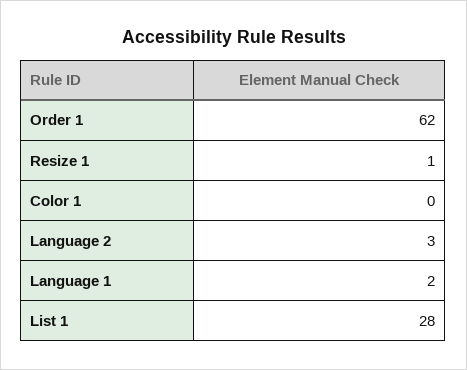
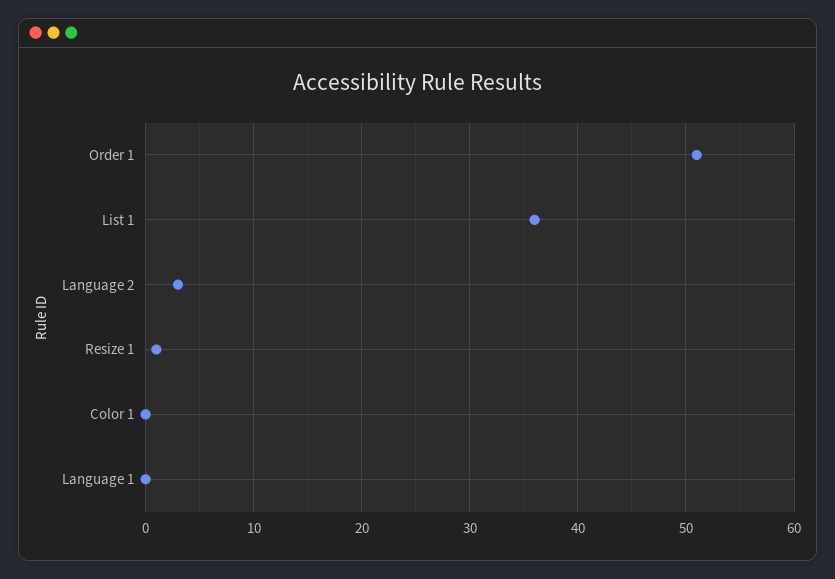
Order 1: 62 -> 51
Language 1: 2 -> 0
List 1: 28 -> 36

